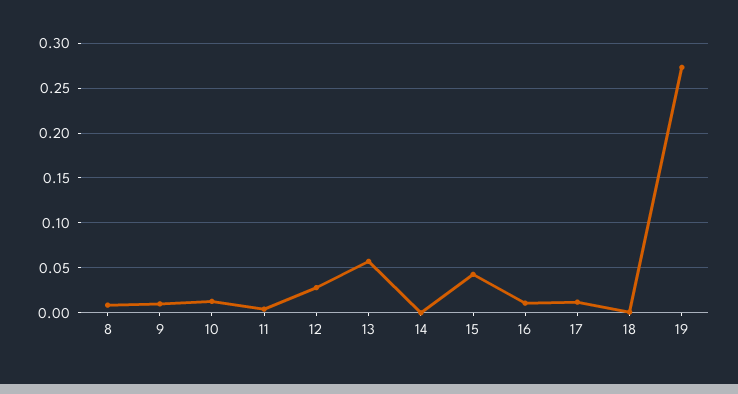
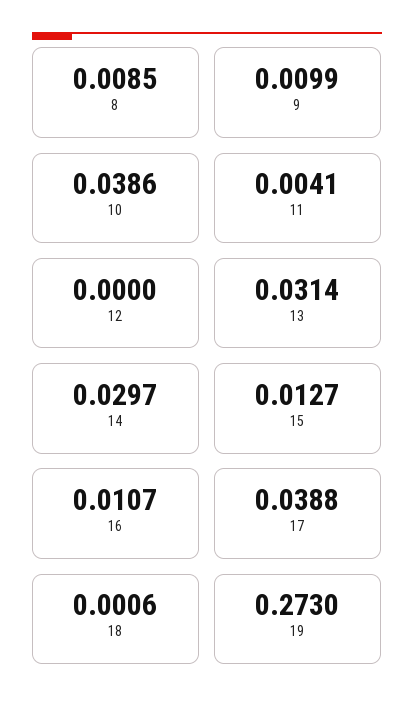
10: 0.01 -> 0.0386
12: 0.03 -> 0
13: 0.06 -> 0.0314
14: 0 -> 0.0297
15: 0.04 -> 0.0127
17: 0.01 -> 0.0388

